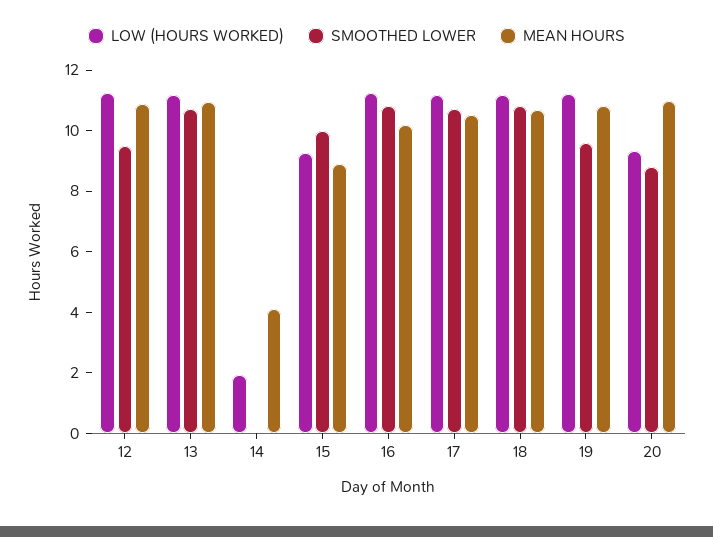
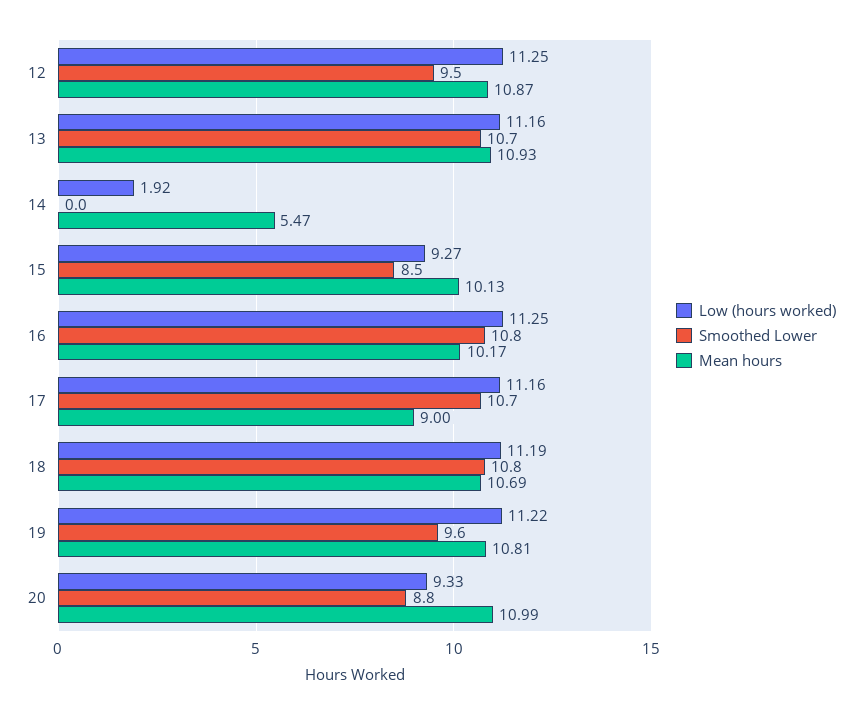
MEAN HOURS, 14: 4 -> 5.47
SMOOTHED LOWER, 15: 10 -> 8.5
MEAN HOURS, 15: 9 -> 10.13
MEAN HOURS, 17: 10.5 -> 9

